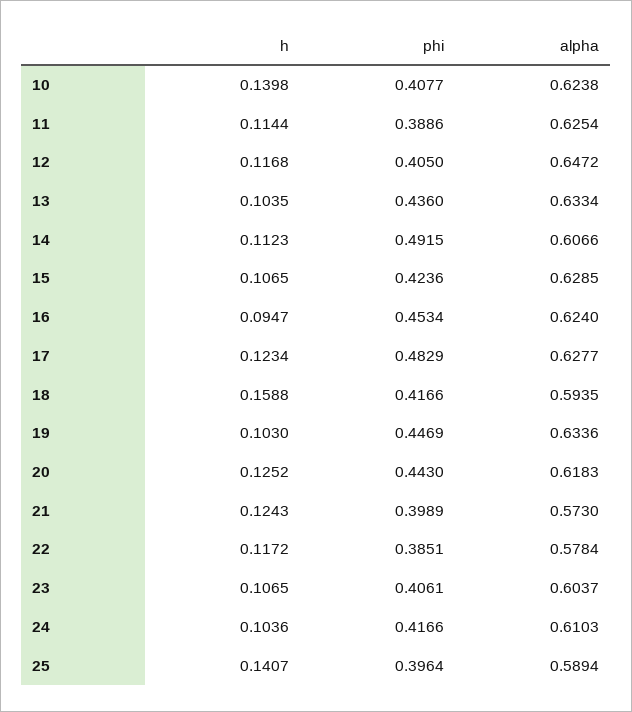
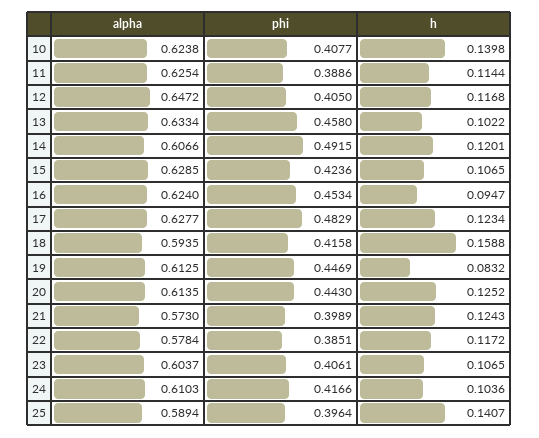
h, 13: 0.1035 -> 0.1022
phi, 13: 0.436 -> 0.458
h, 14: 0.1123 -> 0.1201
phi, 18: 0.4166 -> 0.4158
h, 19: 0.103 -> 0.0832
alpha, 19: 0.6336 -> 0.6125
alpha, 20: 0.6183 -> 0.6135

